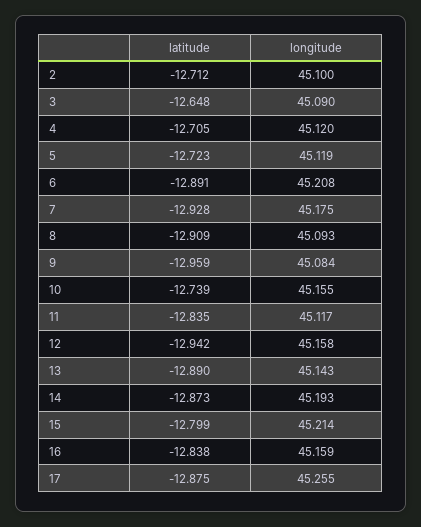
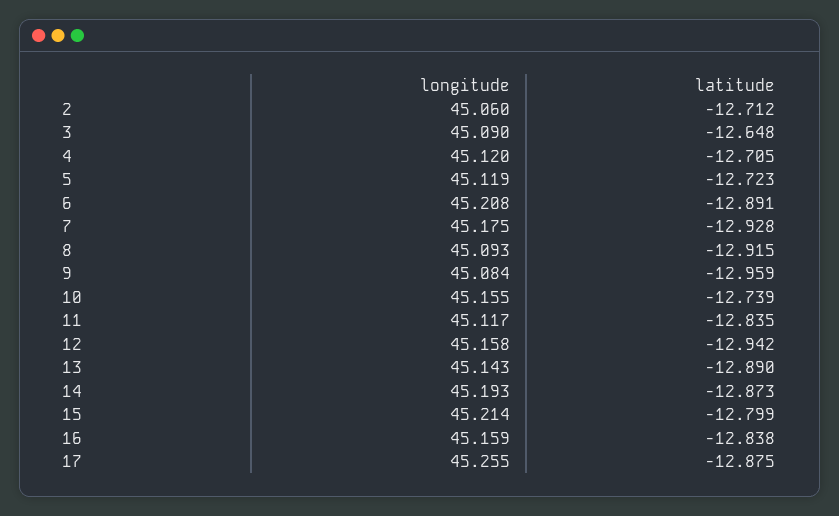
longitude, 2: 45.1 -> 45.06
latitude, 8: -12.909 -> -12.915

